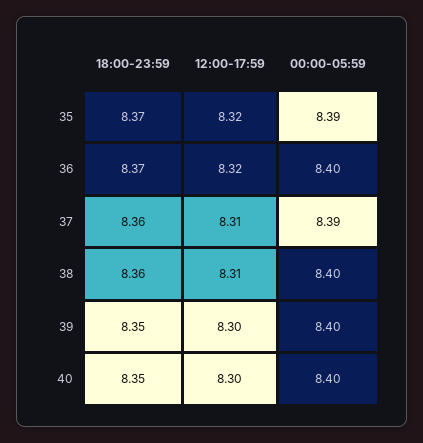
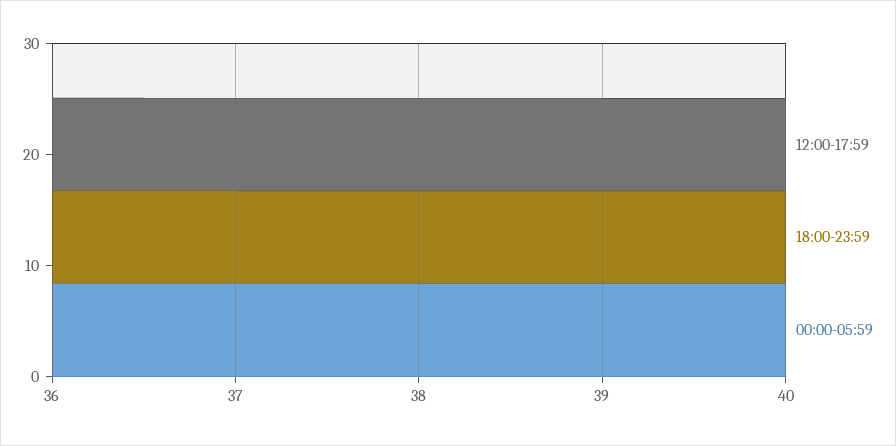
18:00-23:59, 35: 8.37 -> none
12:00-17:59, 35: 8.32 -> none
00:00-05:59, 35: 8.39 -> none

